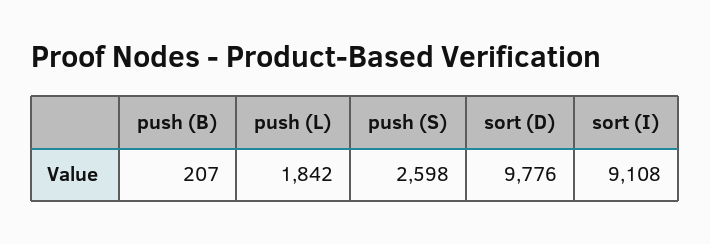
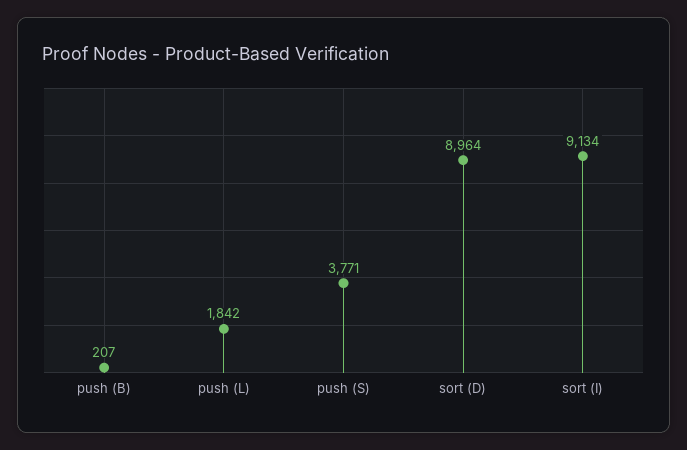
push (S): 2598 -> 3771
sort (D): 9776 -> 8964
sort (I): 9108 -> 9134

